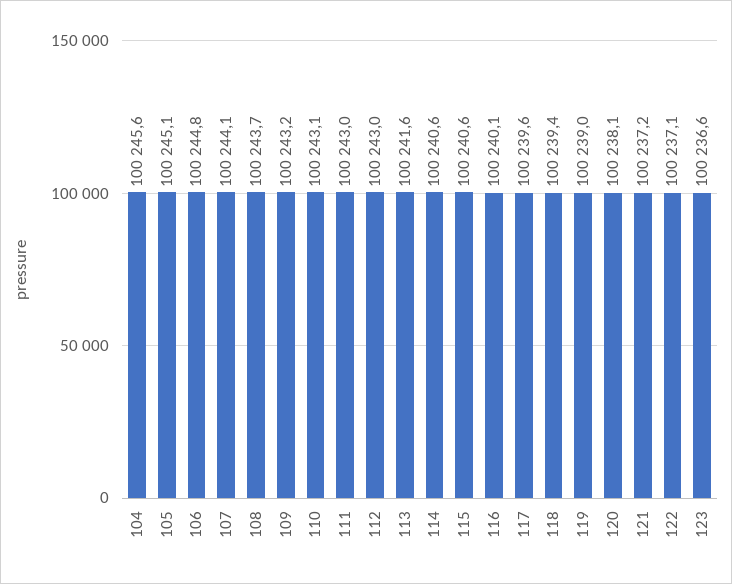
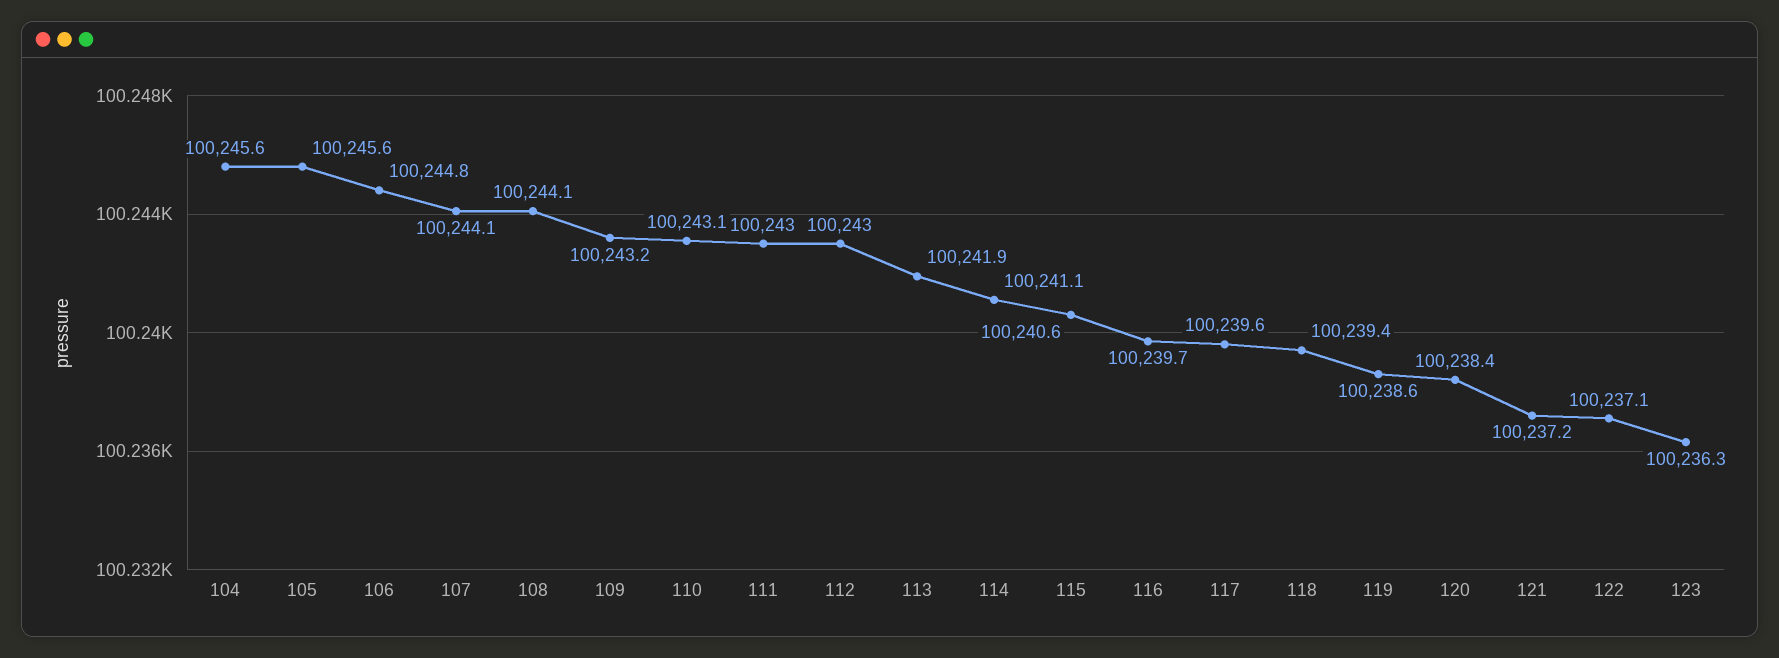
105: 100245.1 -> 100245.6
108: 100243.7 -> 100244.1
113: 100241.6 -> 100241.9
114: 100240.6 -> 100241.1
116: 100240.1 -> 100239.7
119: 100239 -> 100238.6
120: 100238.1 -> 100238.4
123: 100236.6 -> 100236.3

